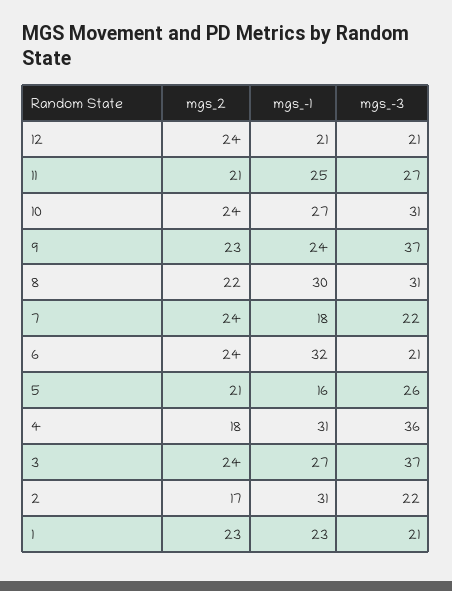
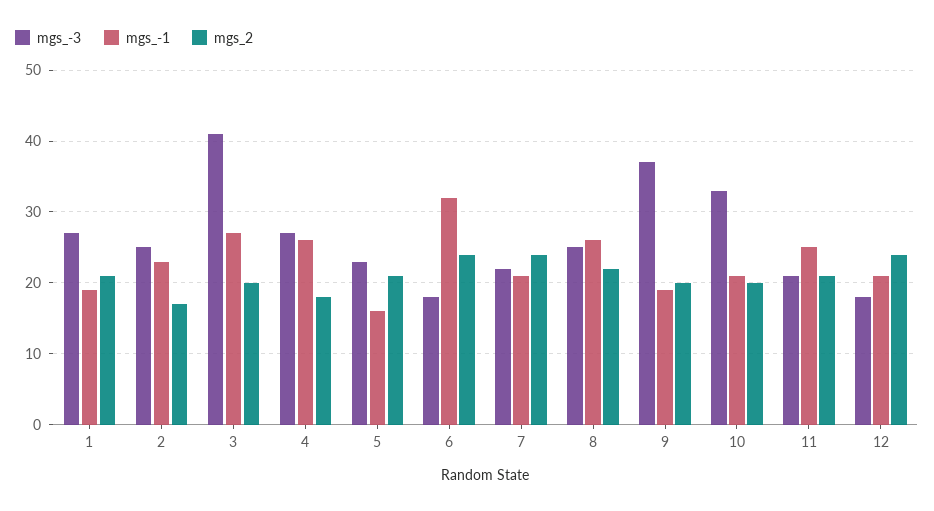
mgs_-3, 12: 21 -> 18
mgs_-3, 11: 27 -> 21
mgs_2, 10: 24 -> 20
mgs_-1, 10: 27 -> 21
mgs_-3, 10: 31 -> 33
mgs_2, 9: 23 -> 20
mgs_-1, 9: 24 -> 19
mgs_-1, 8: 30 -> 26
mgs_-3, 8: 31 -> 25
mgs_-1, 7: 18 -> 21
mgs_-3, 6: 21 -> 18
mgs_-3, 5: 26 -> 23
mgs_-1, 4: 31 -> 26
mgs_-3, 4: 36 -> 27
mgs_2, 3: 24 -> 20
mgs_-3, 3: 37 -> 41
mgs_-1, 2: 31 -> 23
mgs_-3, 2: 22 -> 25
mgs_2, 1: 23 -> 21
mgs_-1, 1: 23 -> 19
mgs_-3, 1: 21 -> 27

